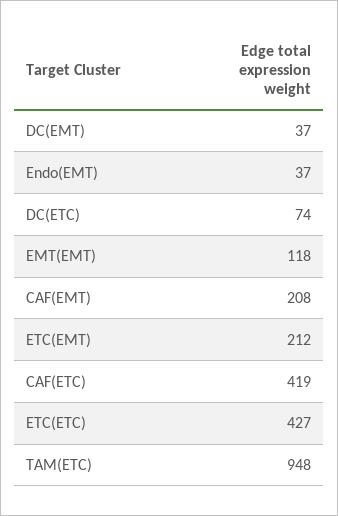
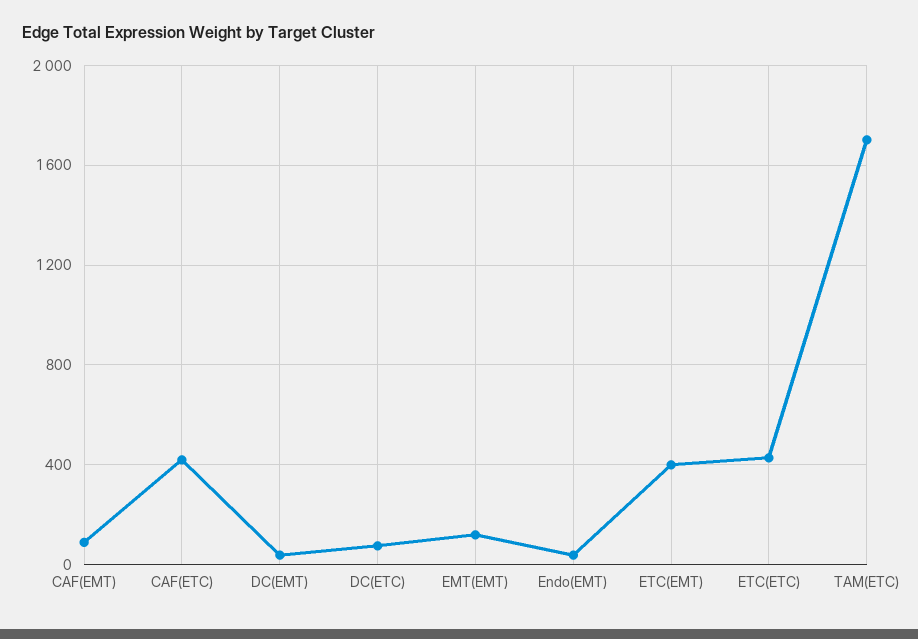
CAF(EMT): 208 -> 100
ETC(EMT): 212 -> 400
TAM(ETC): 948 -> 1700

